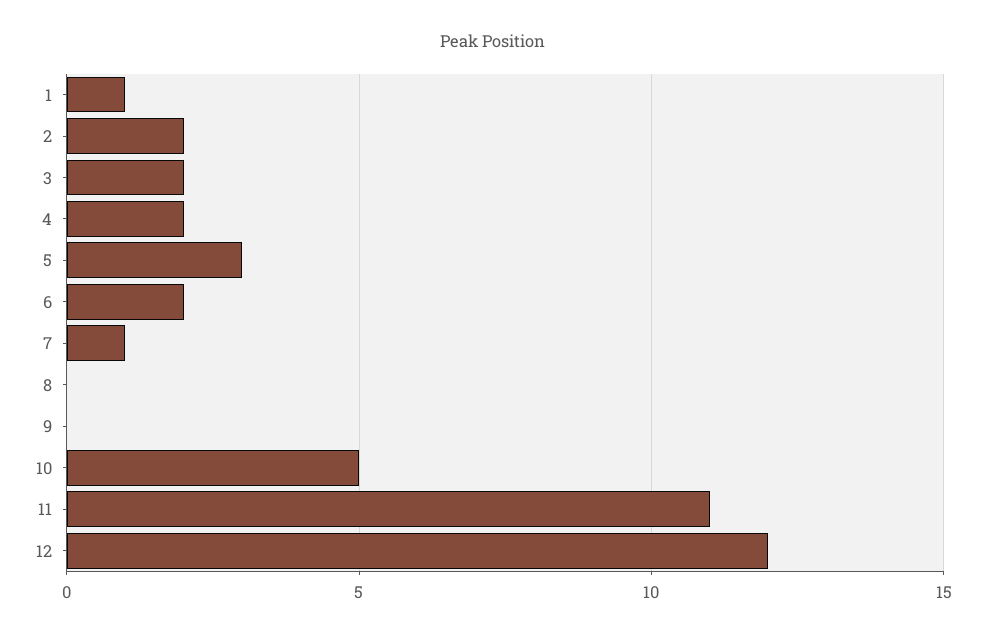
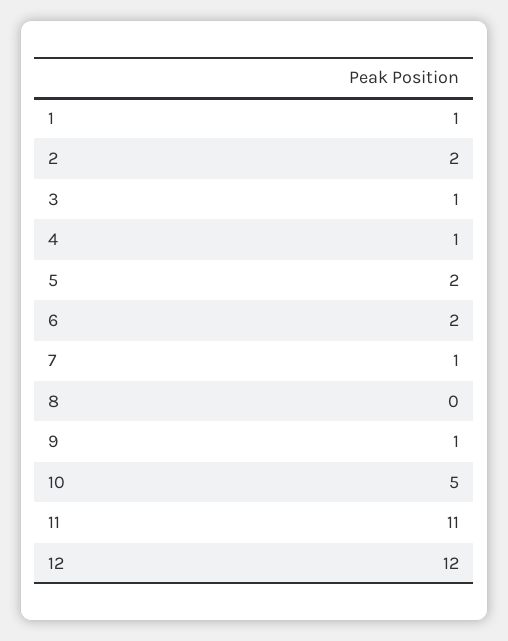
3: 2 -> 1
4: 2 -> 1
5: 3 -> 2
9: 0 -> 1

